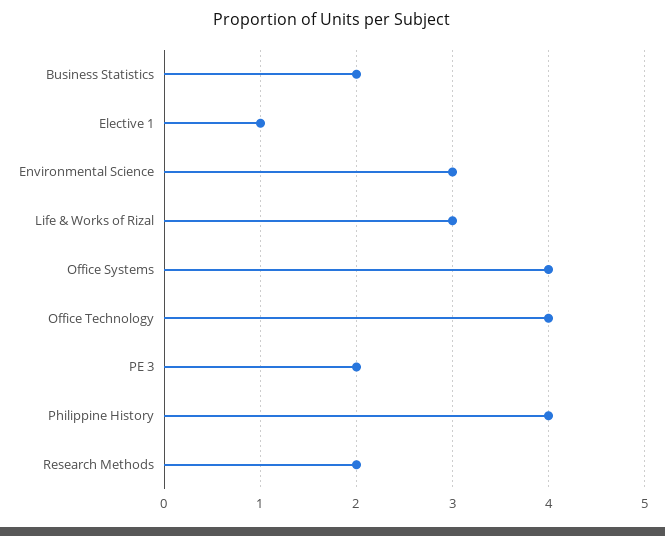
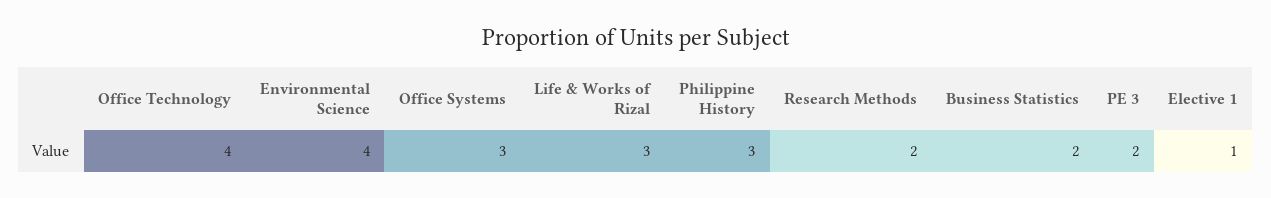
Environmental Science: 3 -> 4
Office Systems: 4 -> 3
Philippine History: 4 -> 3

